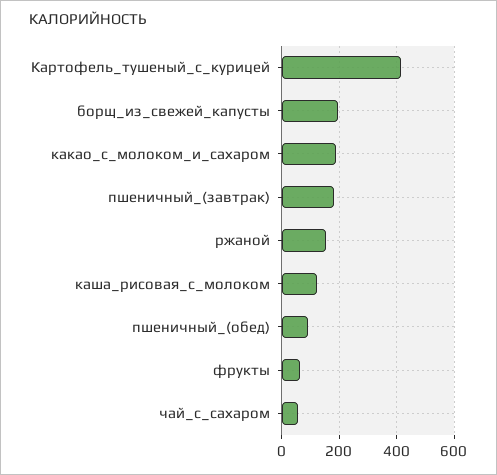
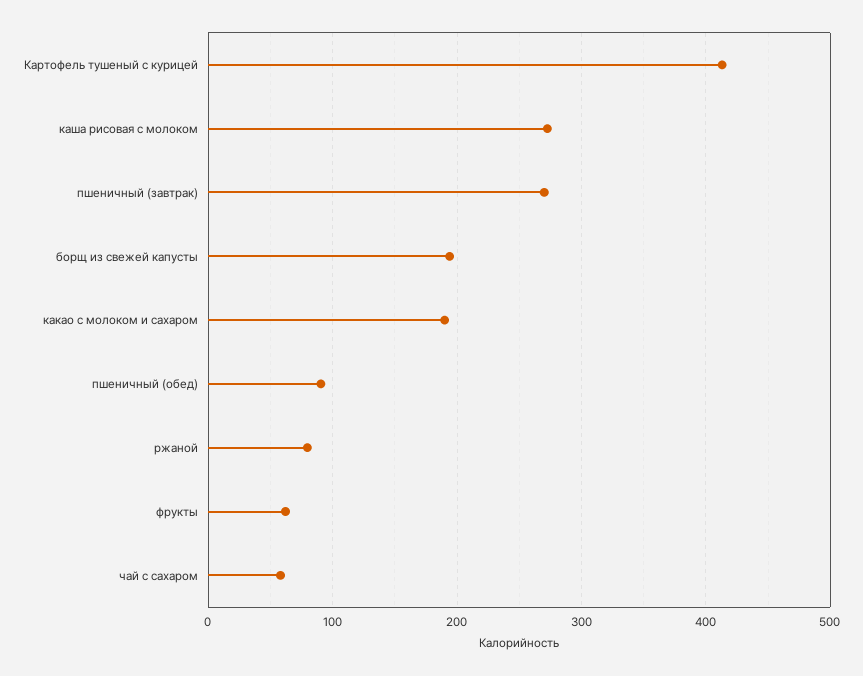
пшеничный_(завтрак): 175 -> 270
ржаной: 150 -> 80
каша_рисовая_с_молоком: 125 -> 270

